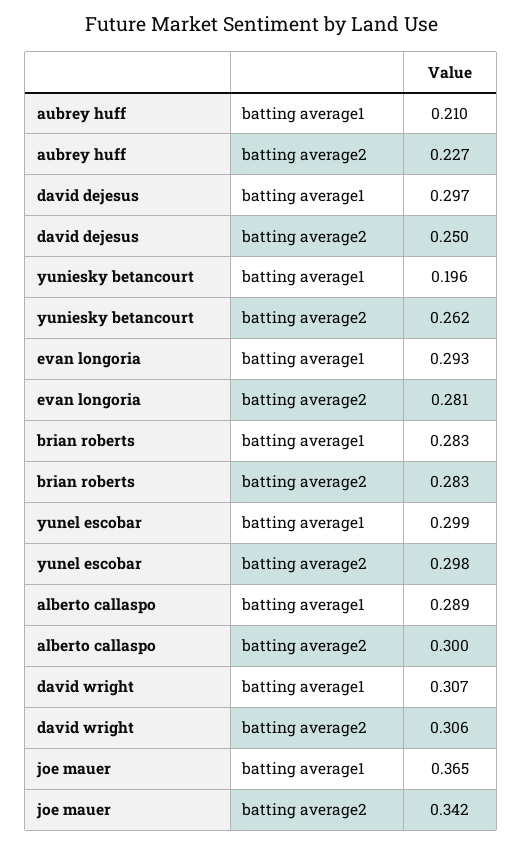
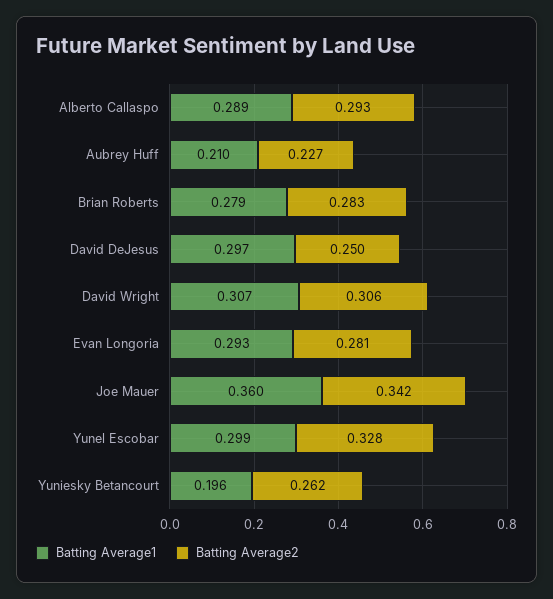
batting average1, brian roberts: 0.283 -> 0.279
batting average2, yunel escobar: 0.298 -> 0.328
batting average2, alberto callaspo: 0.3 -> 0.293
batting average1, joe mauer: 0.365 -> 0.36

